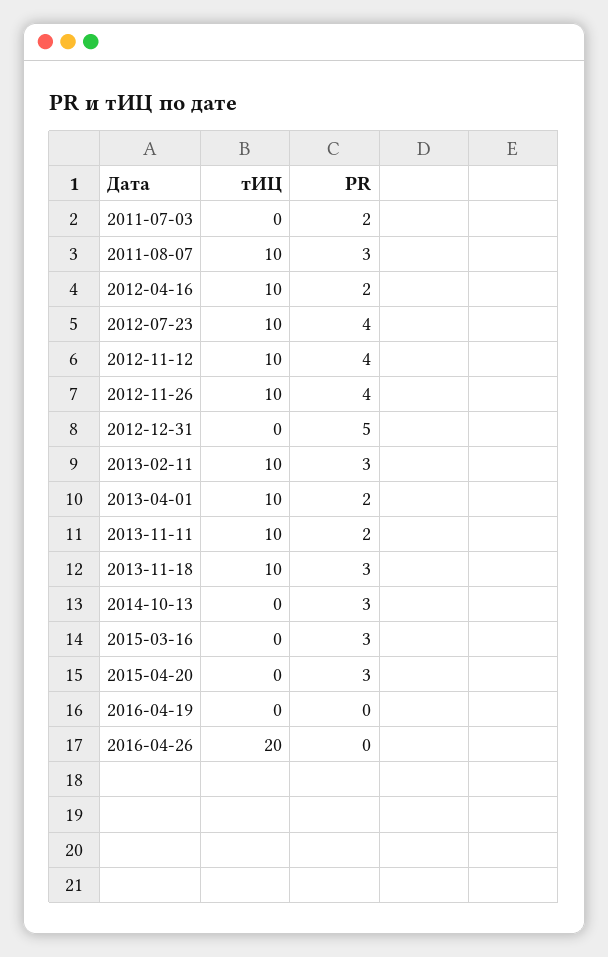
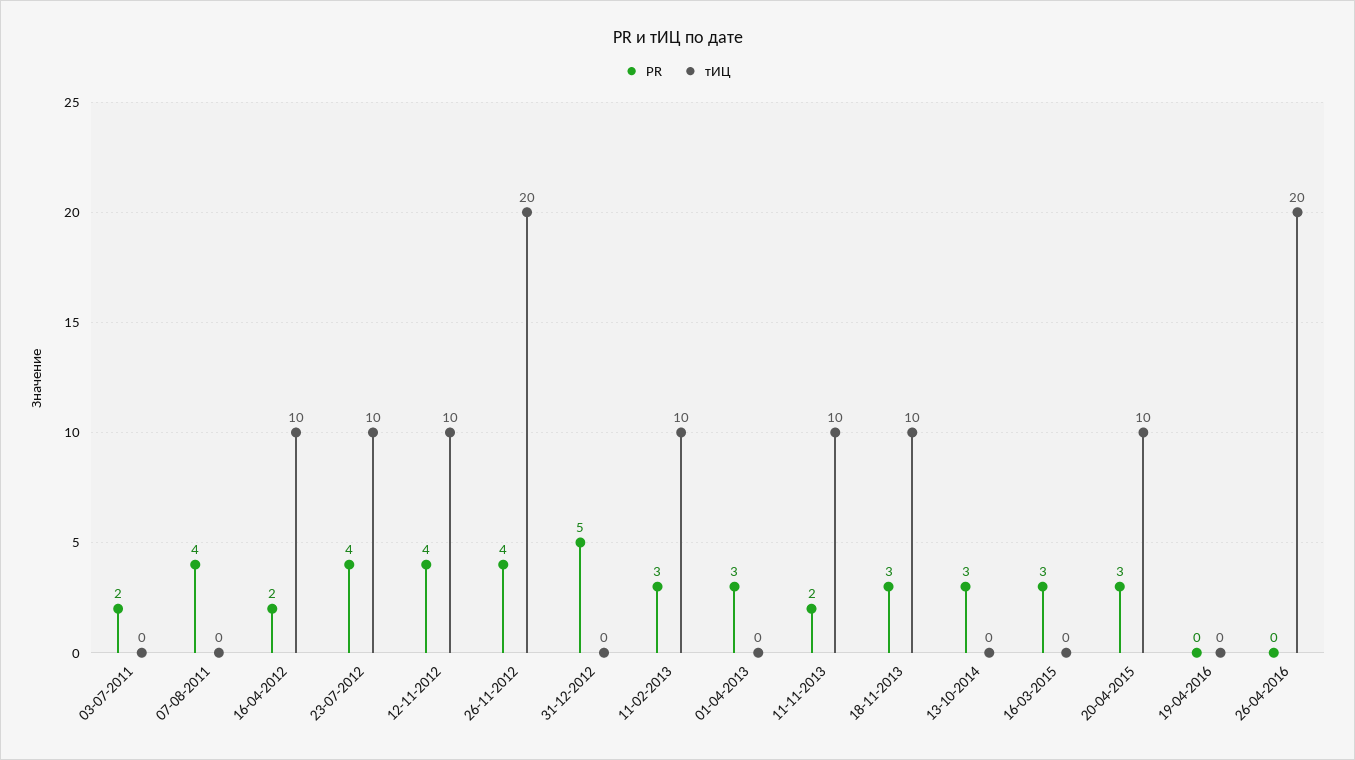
тИЦ, 2011-08-07: 10 -> 0
PR, 2011-08-07: 3 -> 4
тИЦ, 2012-11-26: 10 -> 20
тИЦ, 2013-04-01: 10 -> 0
PR, 2013-04-01: 2 -> 3
тИЦ, 2015-04-20: 0 -> 10

